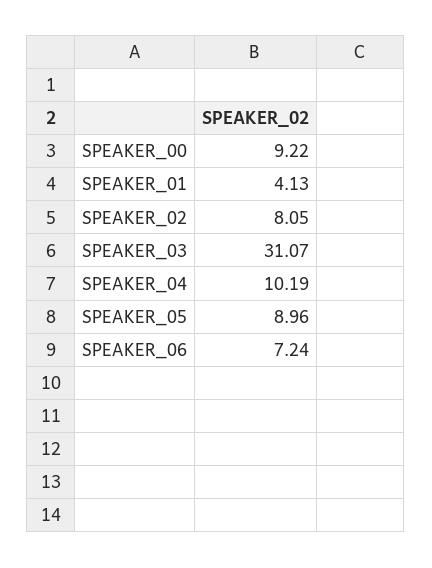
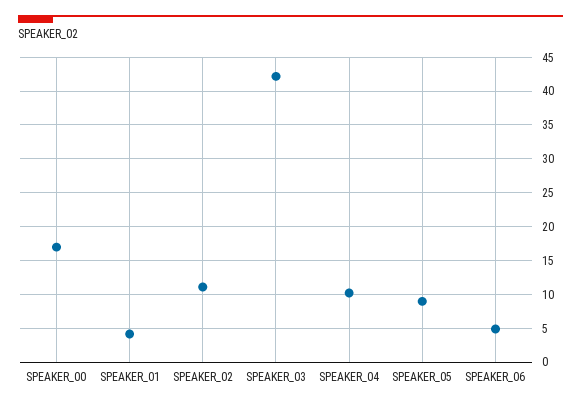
SPEAKER_00: 9.22 -> 17
SPEAKER_02: 8.05 -> 11
SPEAKER_03: 31.07 -> 42
SPEAKER_06: 7.24 -> 5

